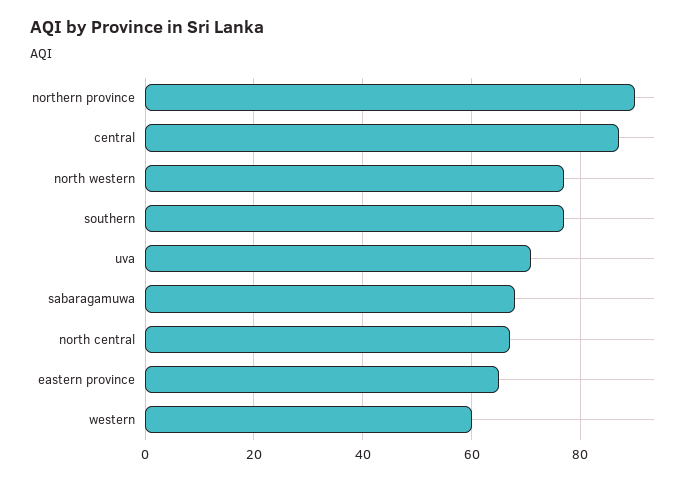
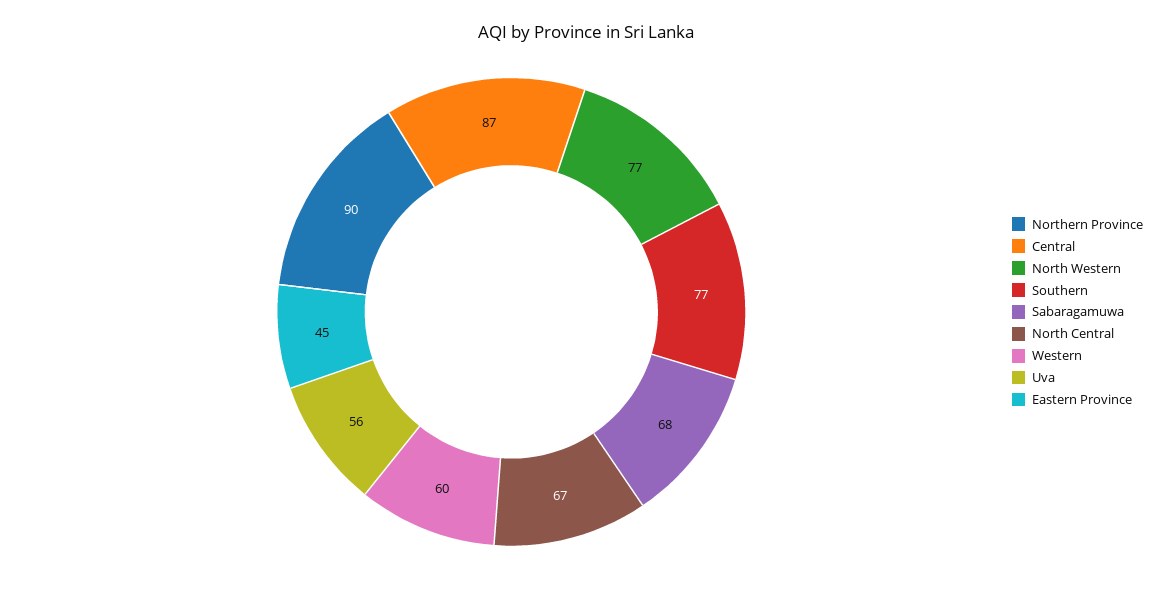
uva: 70 -> 56
eastern province: 65 -> 45

